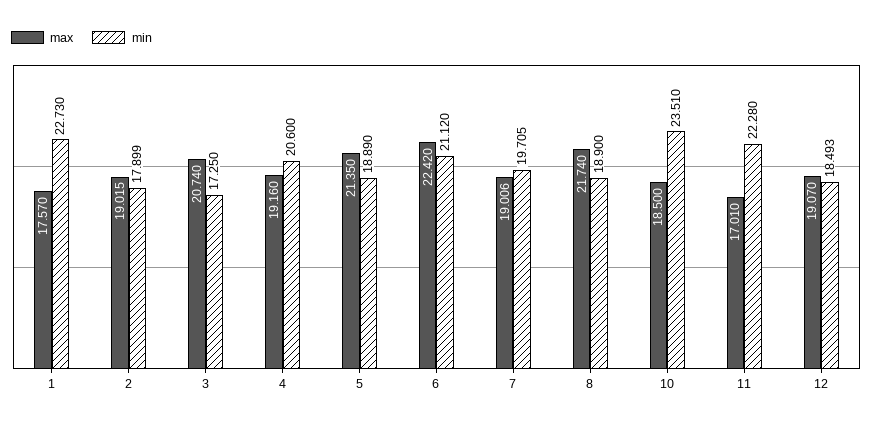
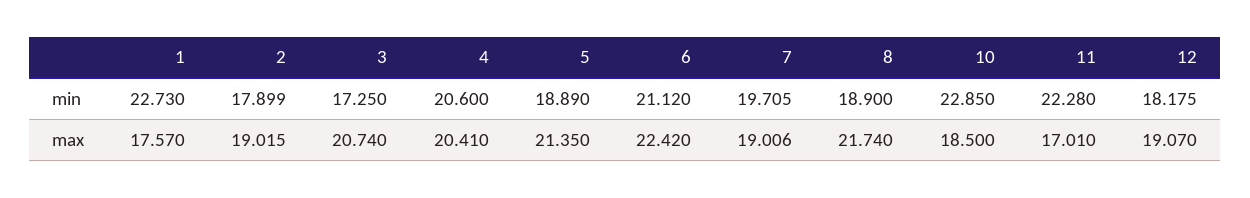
max, 4: 19.16 -> 20.41
min, 10: 23.51 -> 22.85
min, 12: 18.493 -> 18.175

